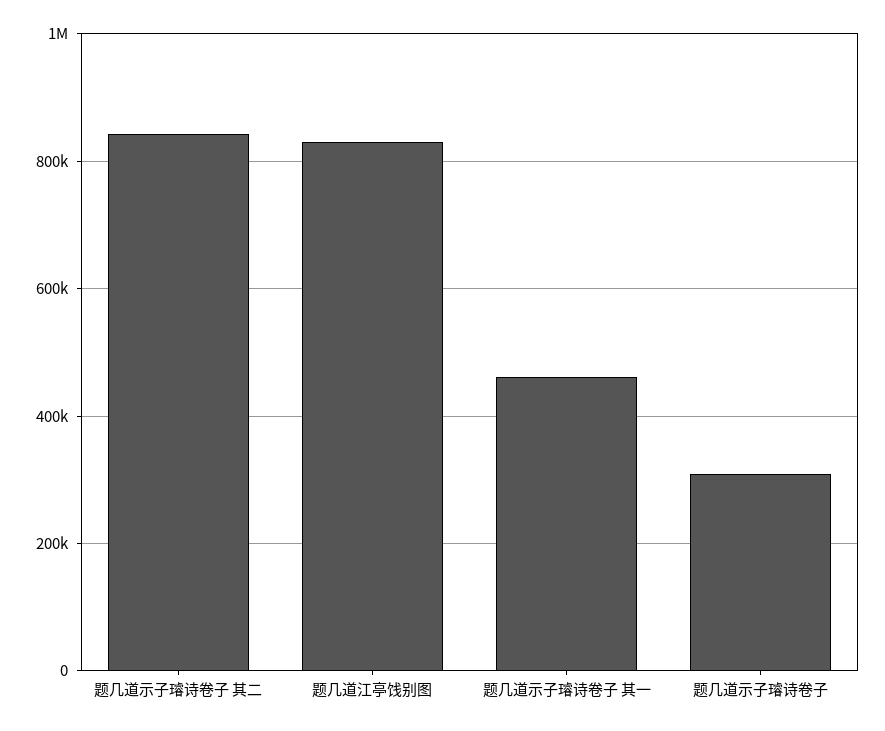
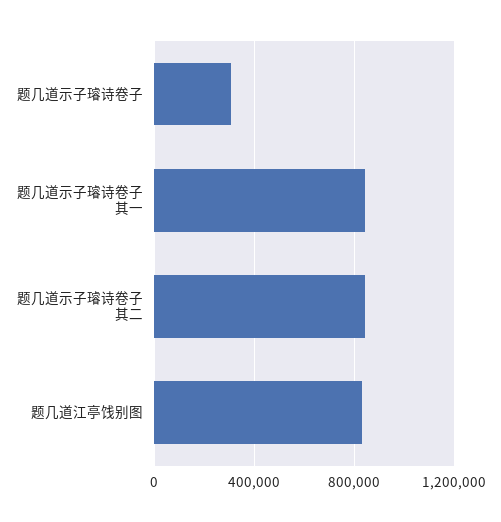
题几道示子璿诗卷子 其一: 460000 -> 850000

